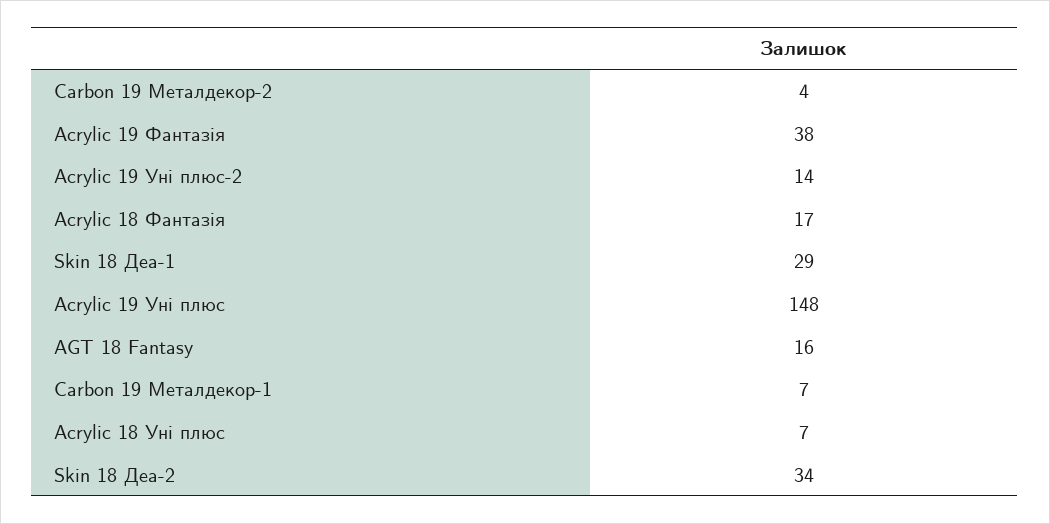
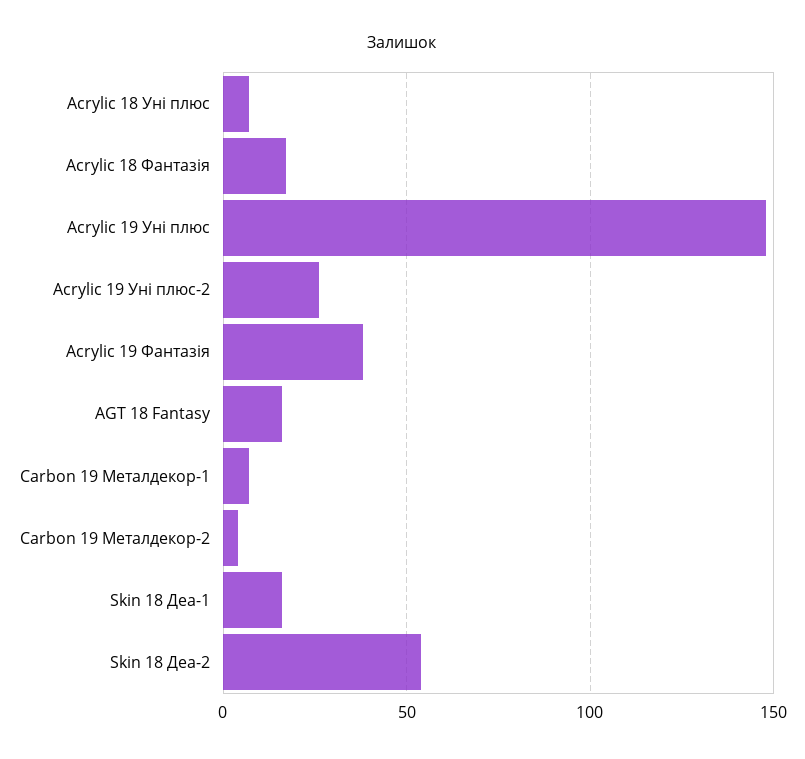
Acrylic 19 Уні плюс-2: 14 -> 25
Skin 18 Деа-1: 29 -> 15
Skin 18 Деа-2: 34 -> 55

